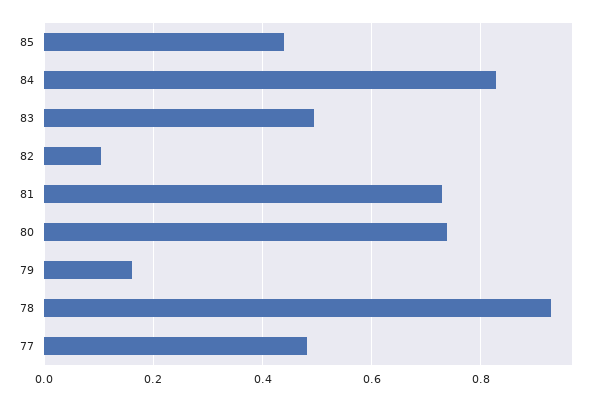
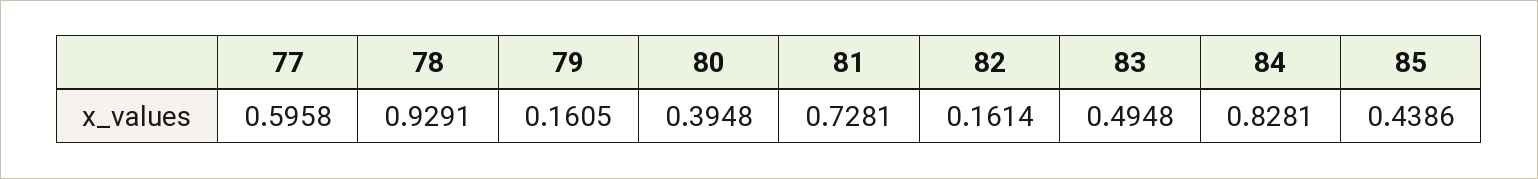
82: 0.1 -> 0.1614
80: 0.74 -> 0.3948
77: 0.48 -> 0.5958

